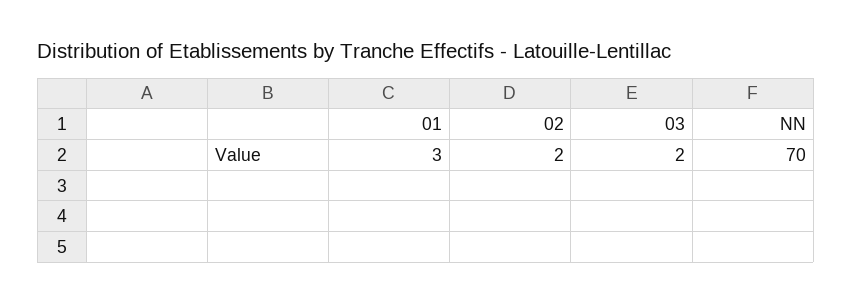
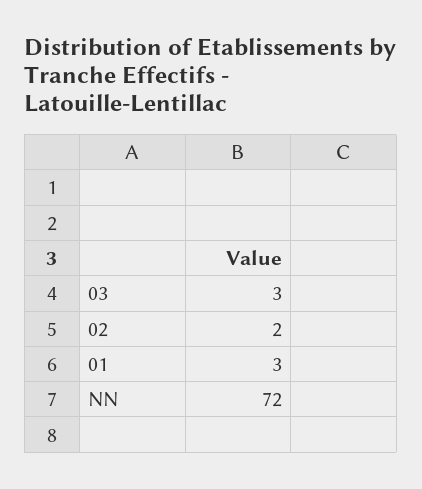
03: 2 -> 3
NN: 70 -> 72

